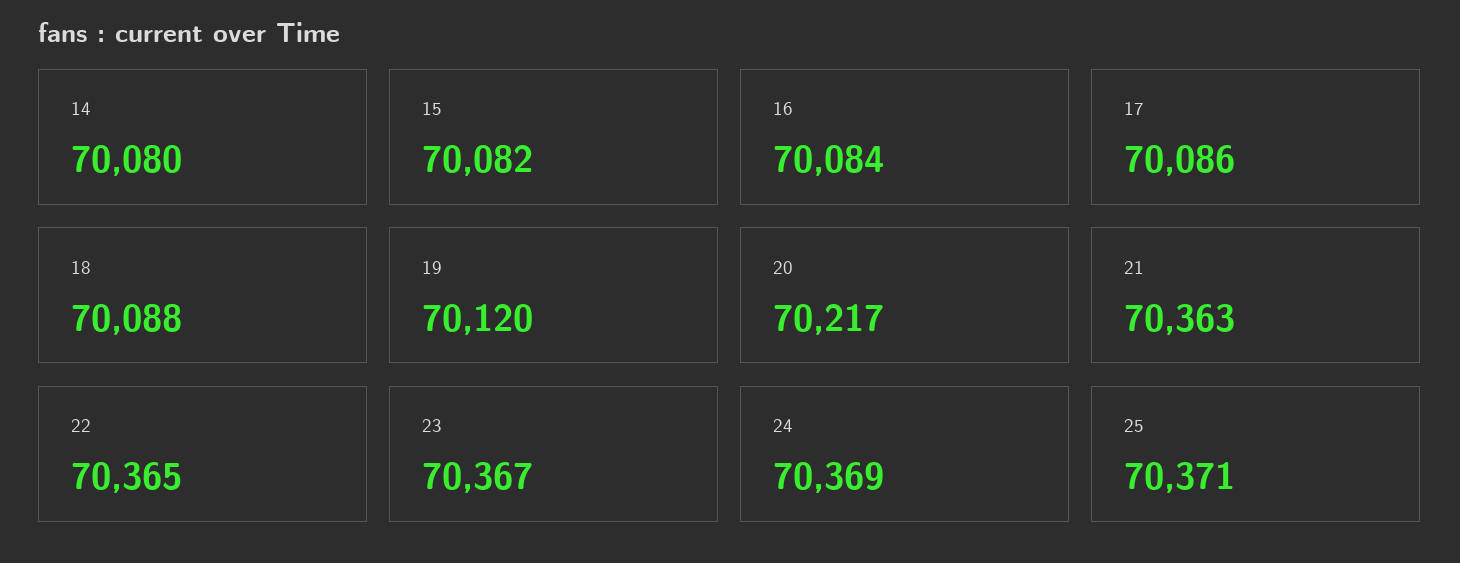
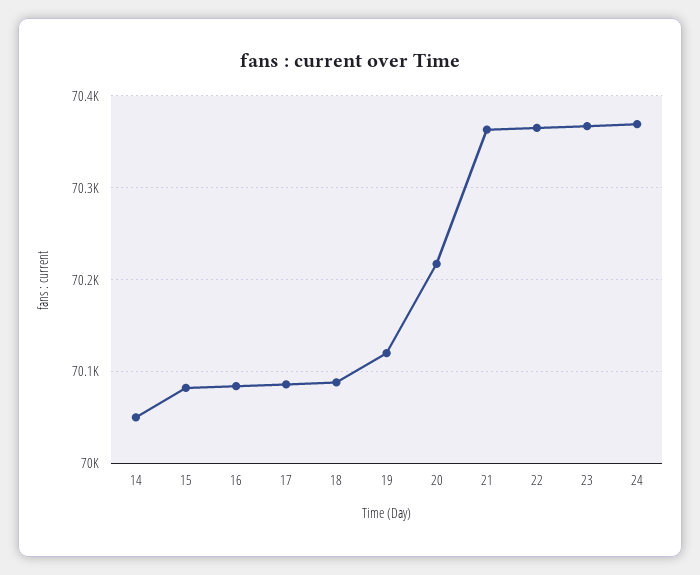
14: 70080 -> 70050
25: 70371 -> none

